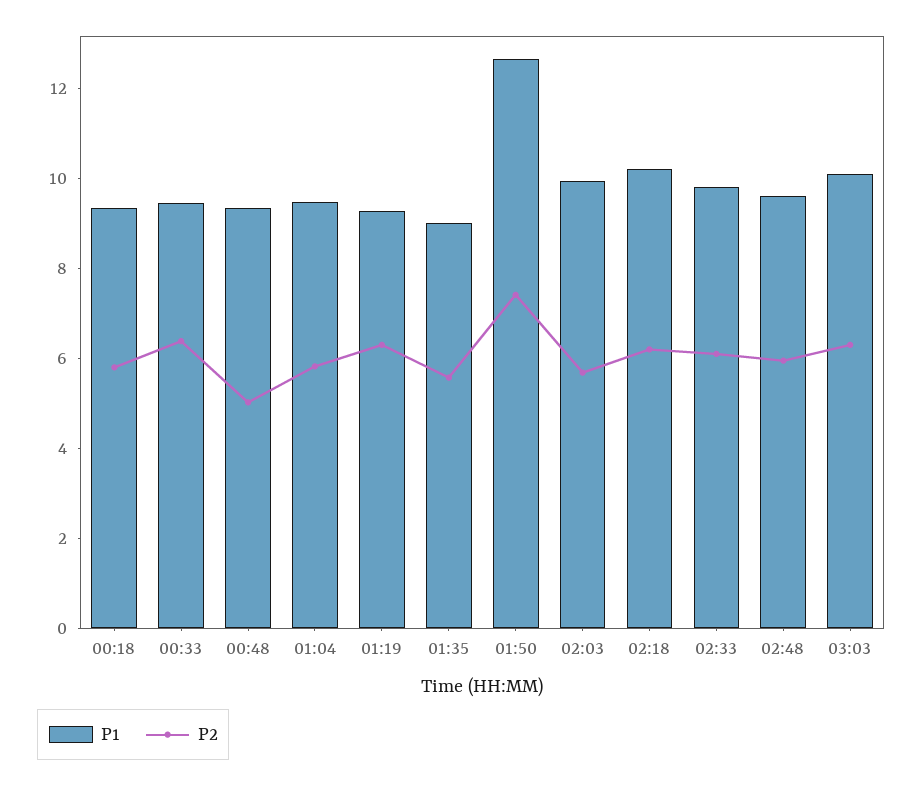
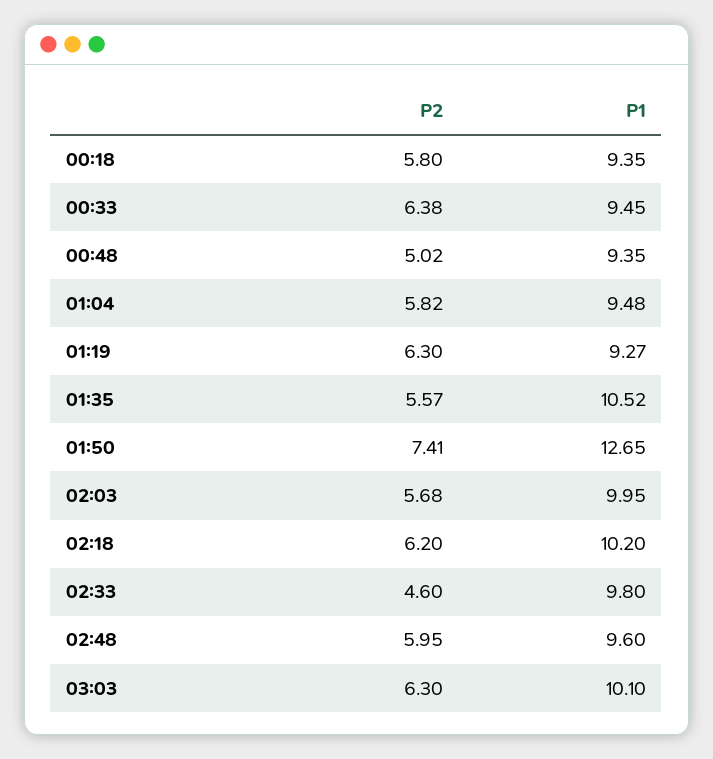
P1, 01:35: 9 -> 10.52
P2, 02:33: 6 -> 4.6

